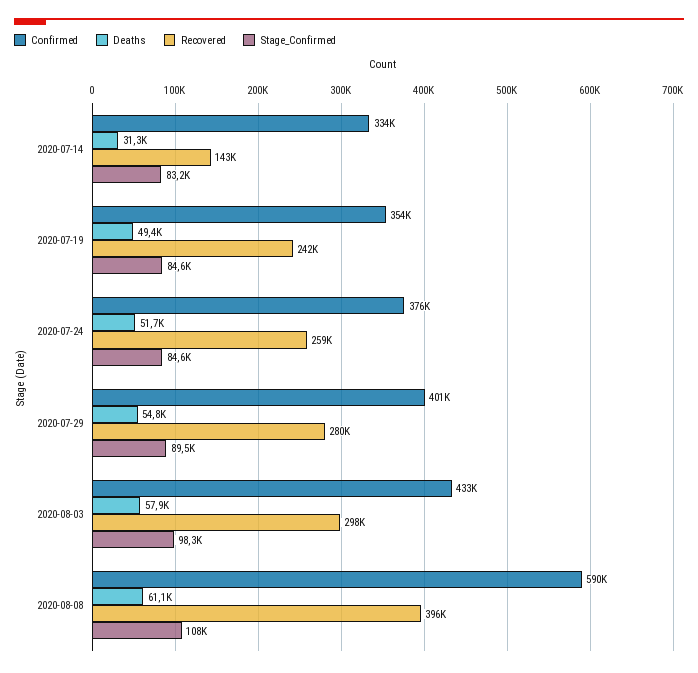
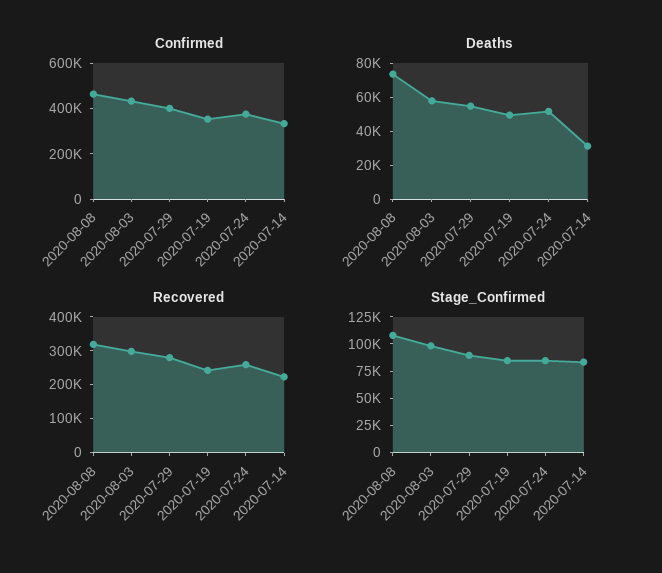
Recovered, 2020-07-14: 143000 -> 225000
Confirmed, 2020-08-08: 590000 -> 450000
Deaths, 2020-08-08: 61100 -> 75000
Recovered, 2020-08-08: 396000 -> 325000

